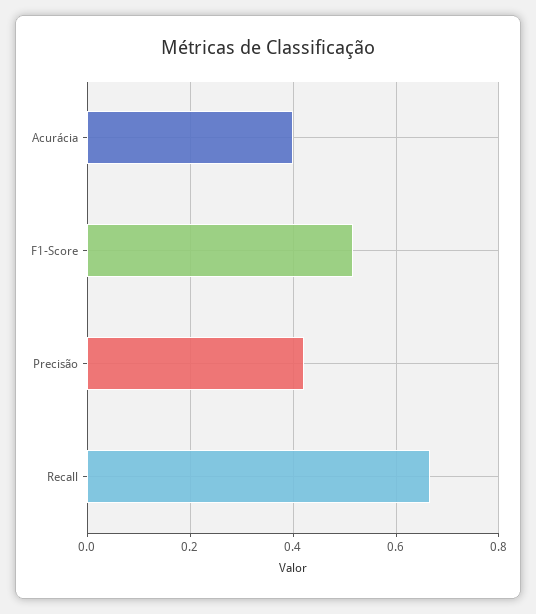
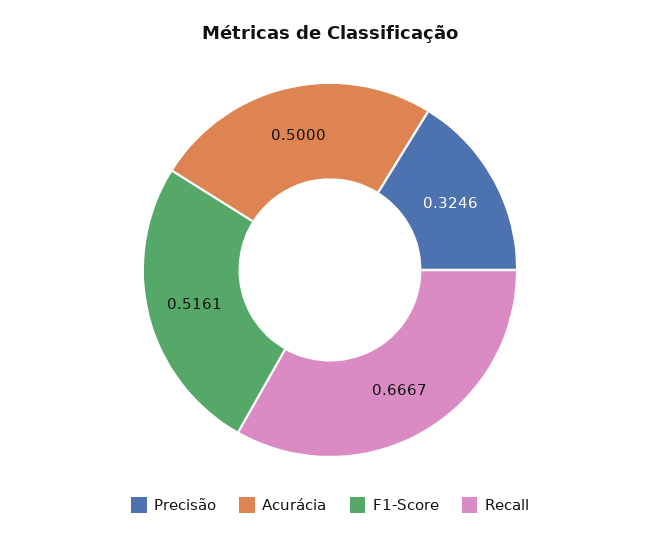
Acurácia: 0.4 -> 0.5
Precisão: 0.42 -> 0.3246

